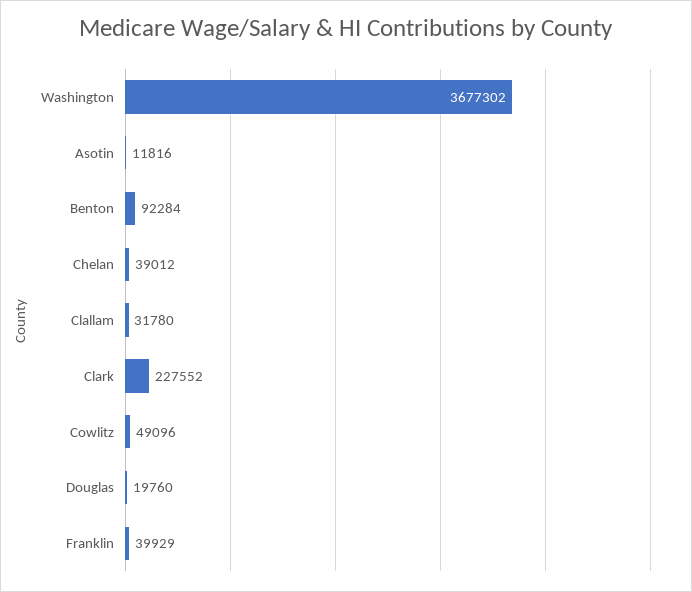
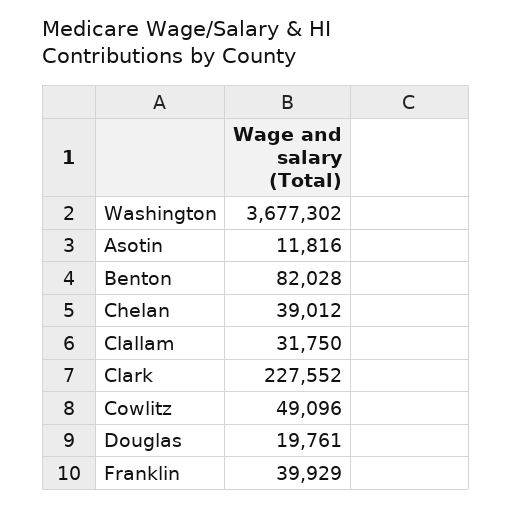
Benton: 92284 -> 82028
Clallam: 31780 -> 31750
Douglas: 19760 -> 19761

